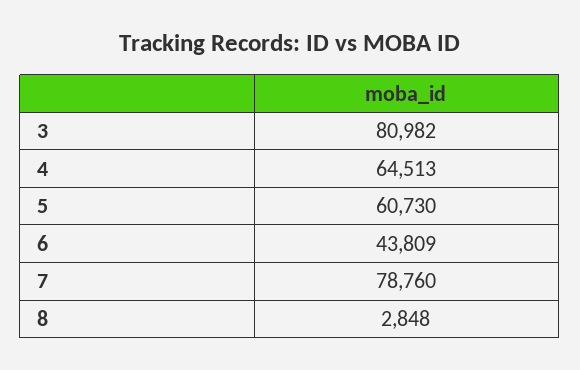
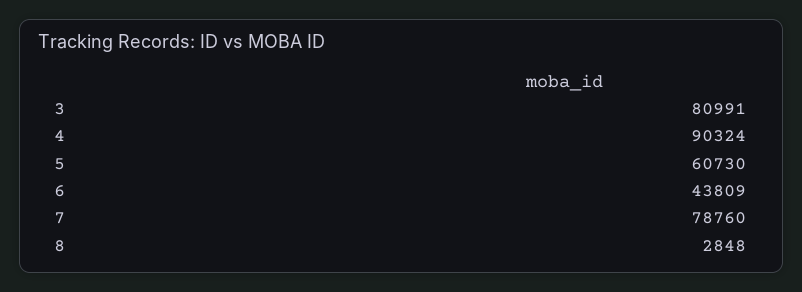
3: 80982 -> 80991
4: 64513 -> 90324

